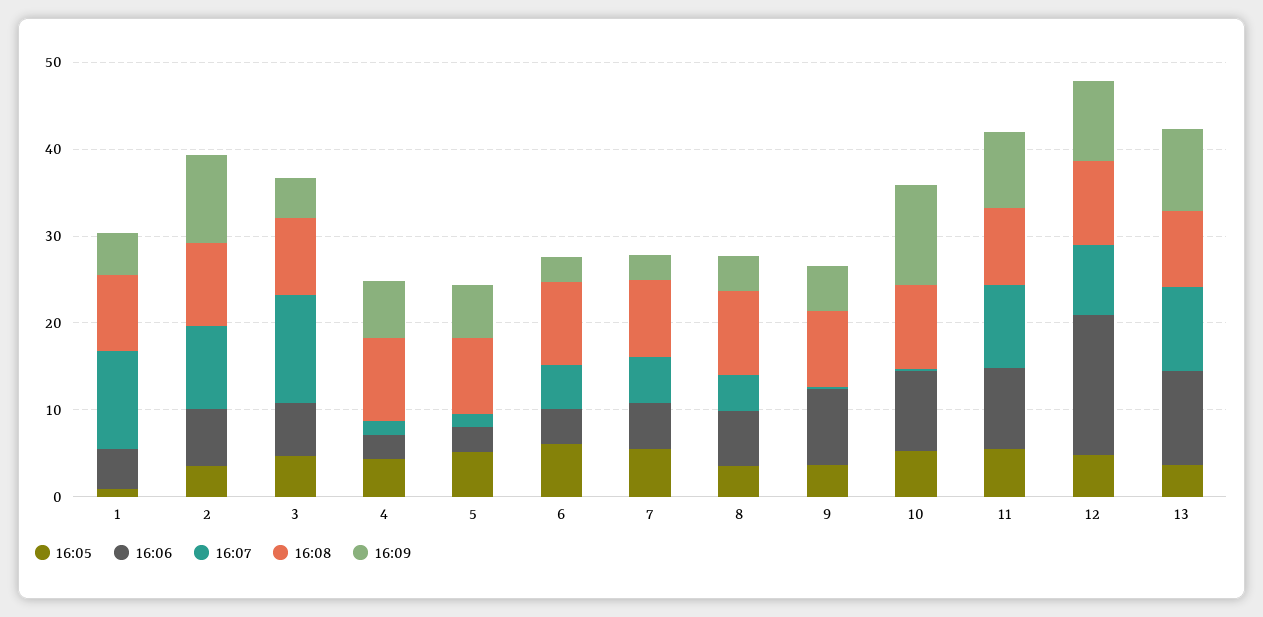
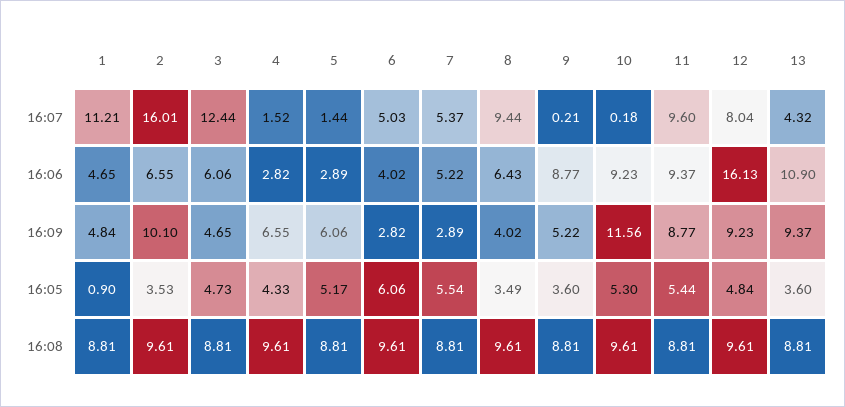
16:07, 2: 10 -> 16.01
16:07, 8: 4 -> 9.44
16:07, 13: 10 -> 4.32

